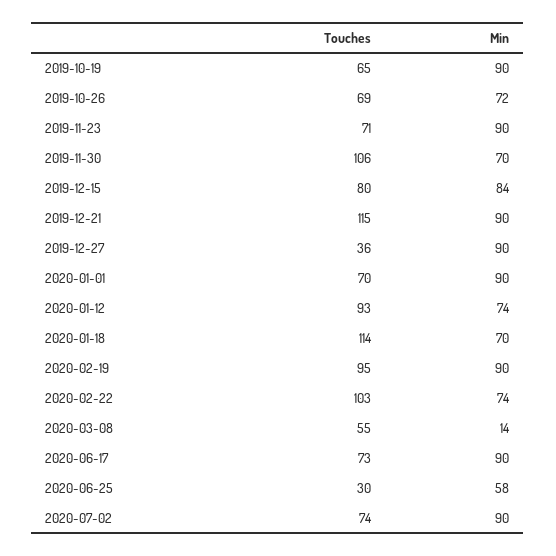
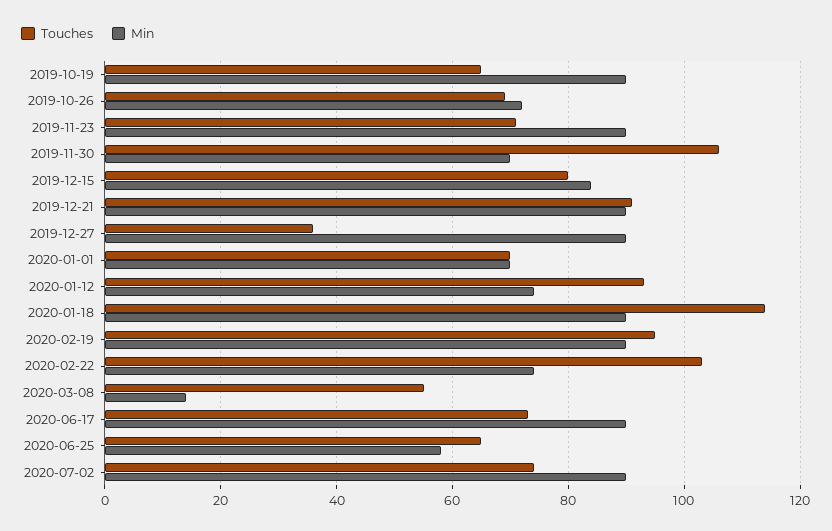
Touches, 2019-12-21: 115 -> 90
Min, 2020-01-01: 90 -> 70
Min, 2020-01-18: 70 -> 90
Touches, 2020-06-25: 30 -> 65

